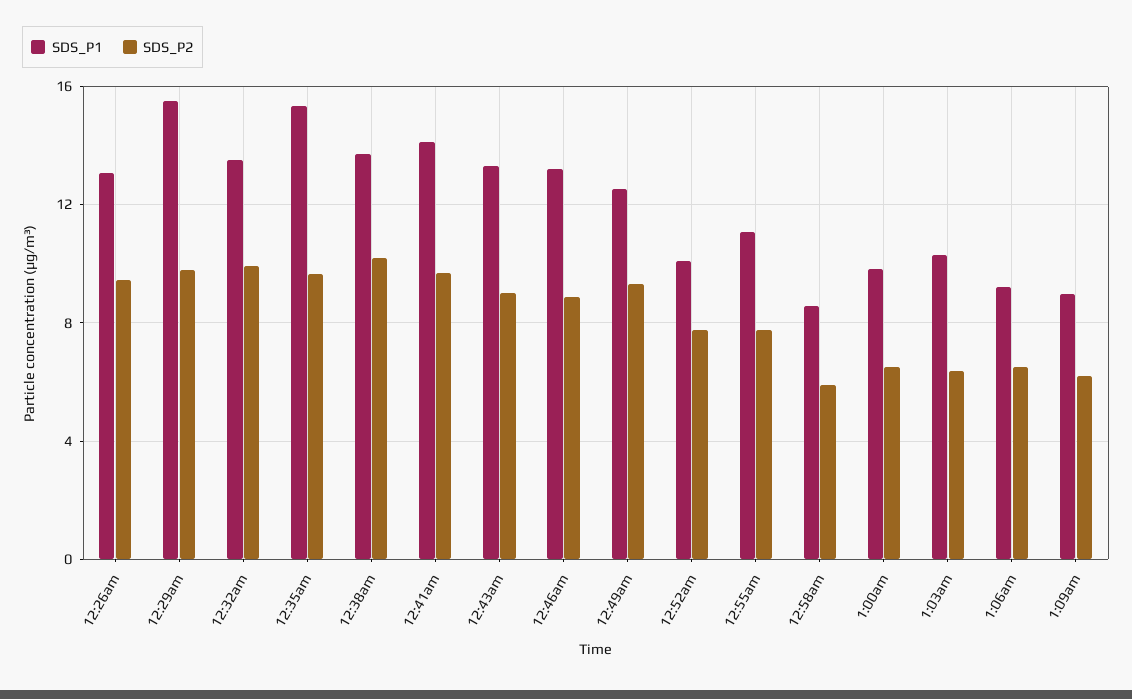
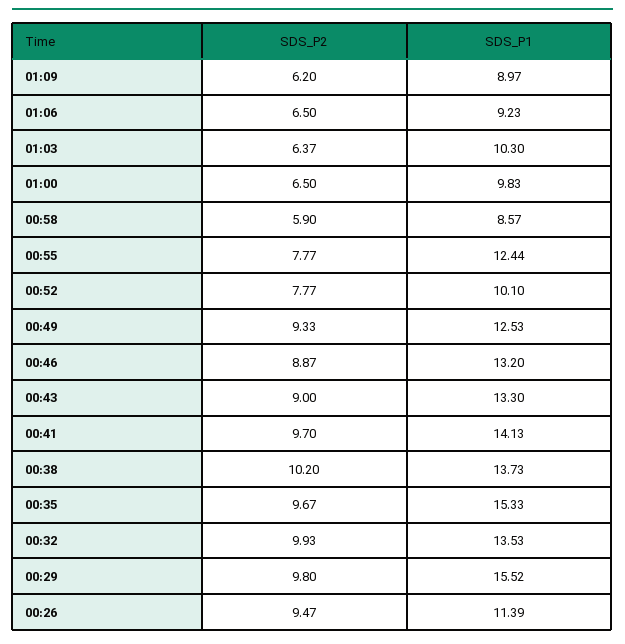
SDS_P1, 12:26am: 13 -> 11.39
SDS_P1, 12:55am: 11 -> 12.44

